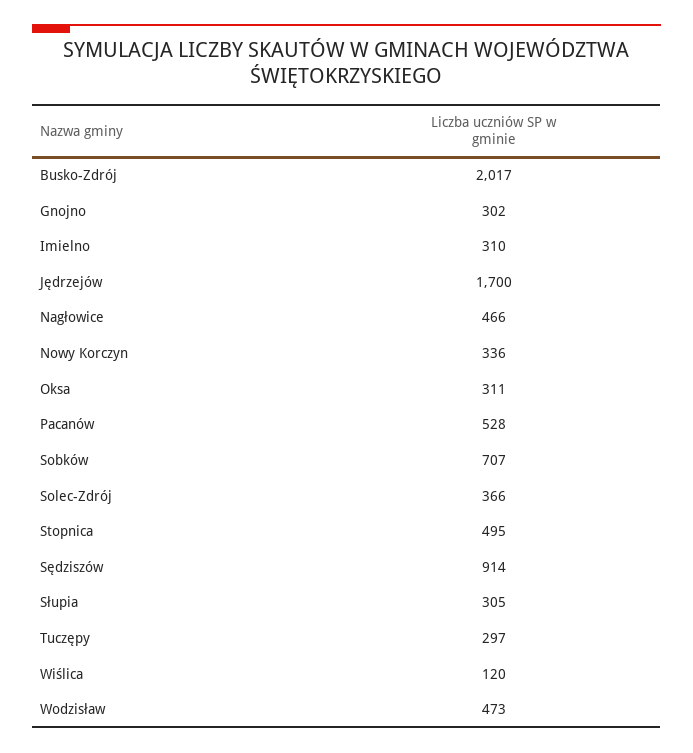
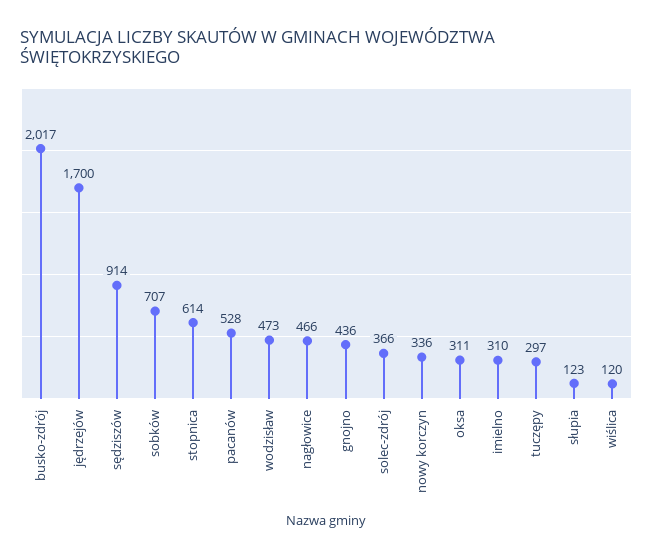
Gnojno: 302 -> 436
Stopnica: 495 -> 614
Słupia: 305 -> 123

